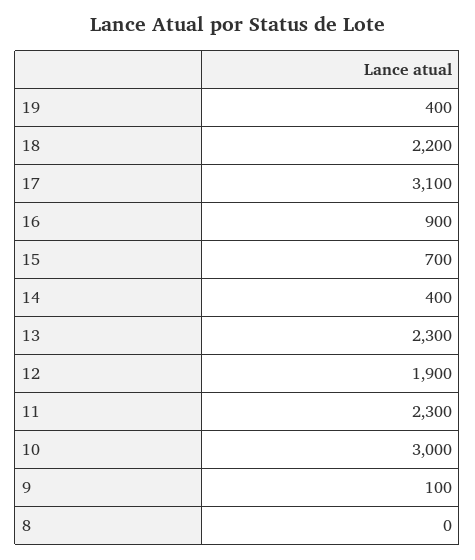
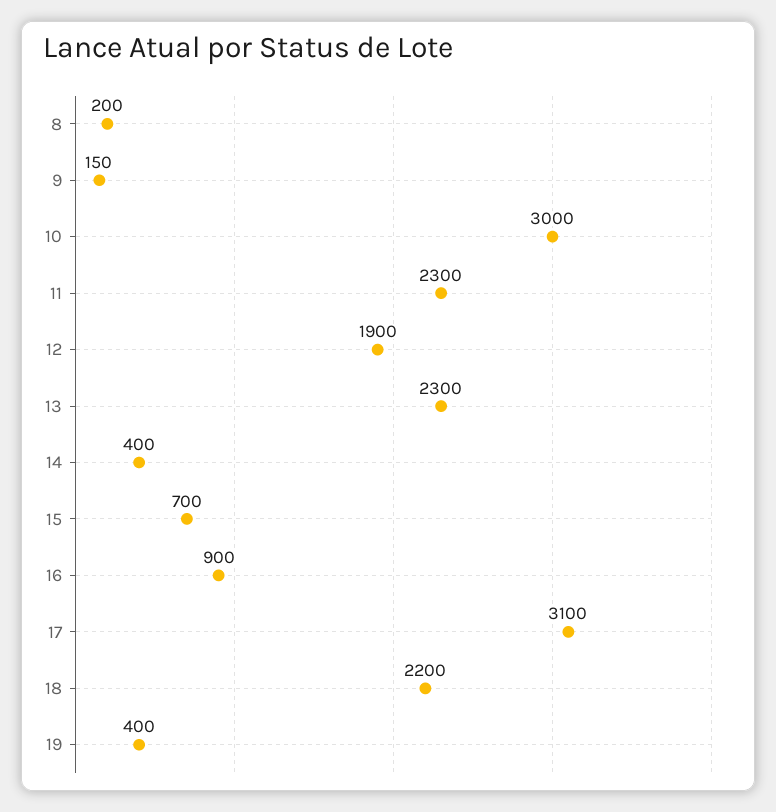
9: 100 -> 150
8: 0 -> 200

